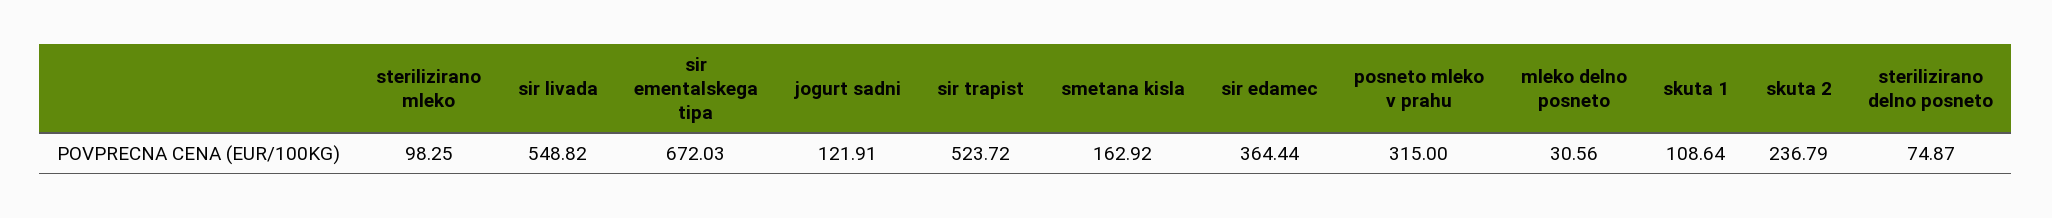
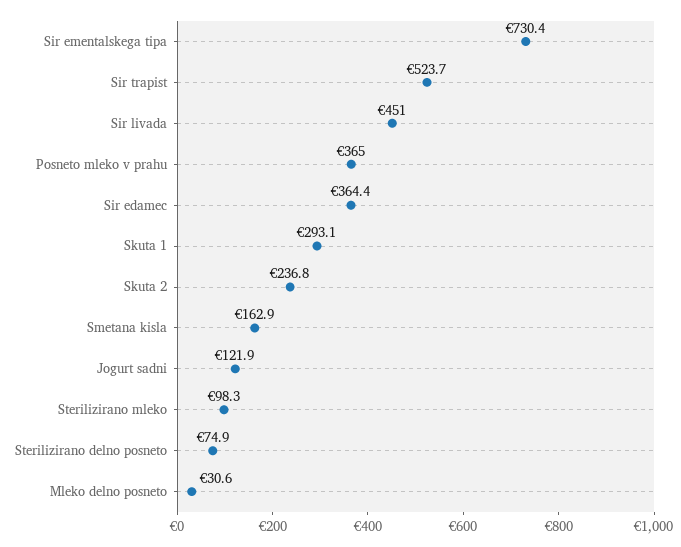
sir livada: 548.82 -> 451
sir ementalskega tipa: 672.03 -> 730.4
posneto mleko v prahu: 315 -> 365
skuta 1: 108.64 -> 293.1

